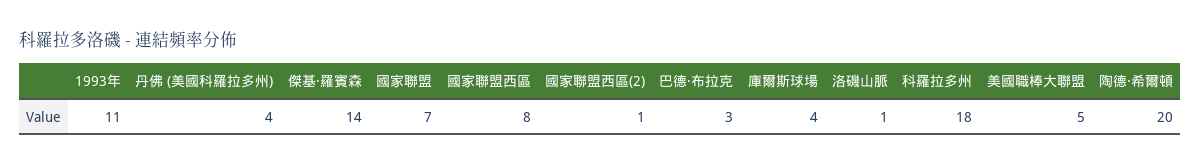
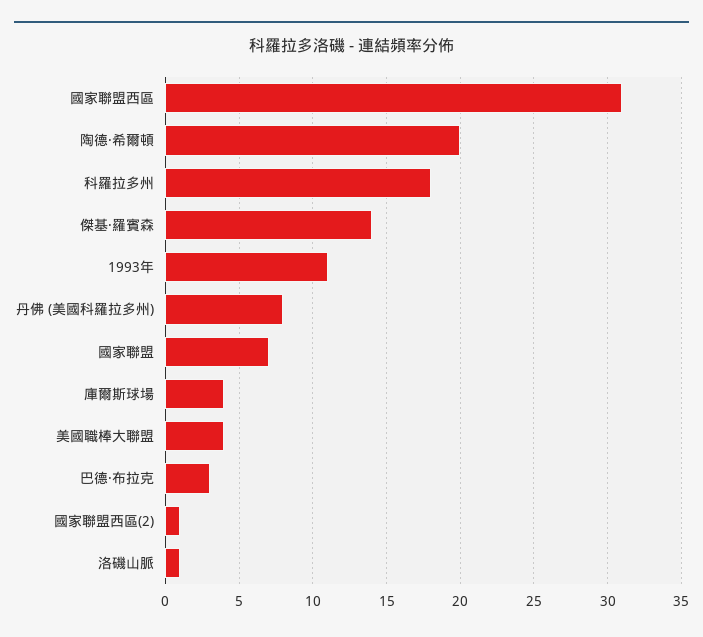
丹佛 (美國科羅拉多州): 4 -> 8
國家聯盟西區: 8 -> 31
美國職棒大聯盟: 5 -> 4

